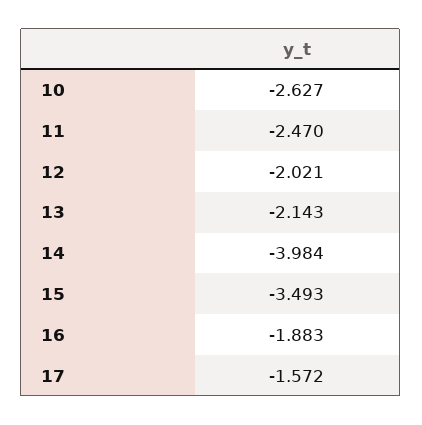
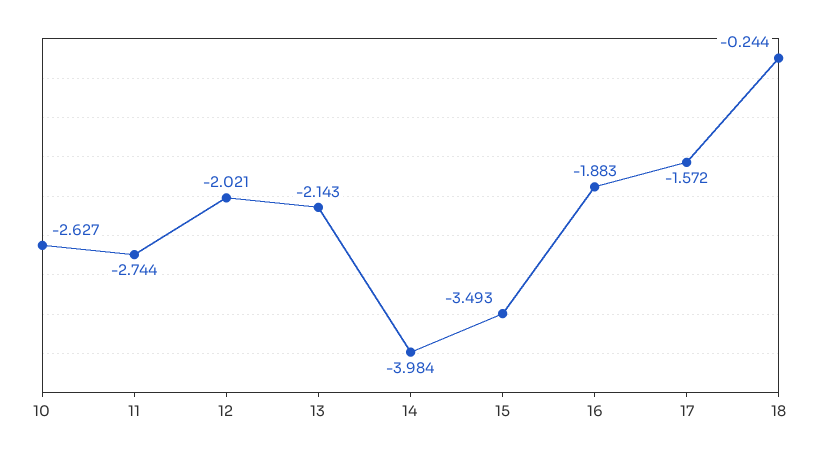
11: -2.47 -> -2.744
18: none -> -0.244

